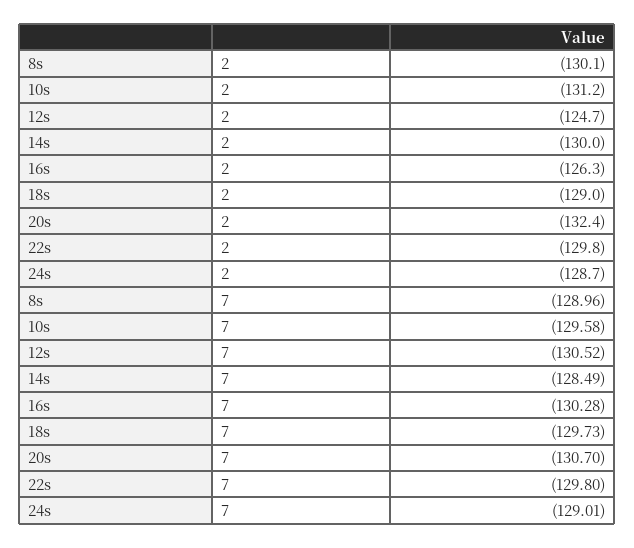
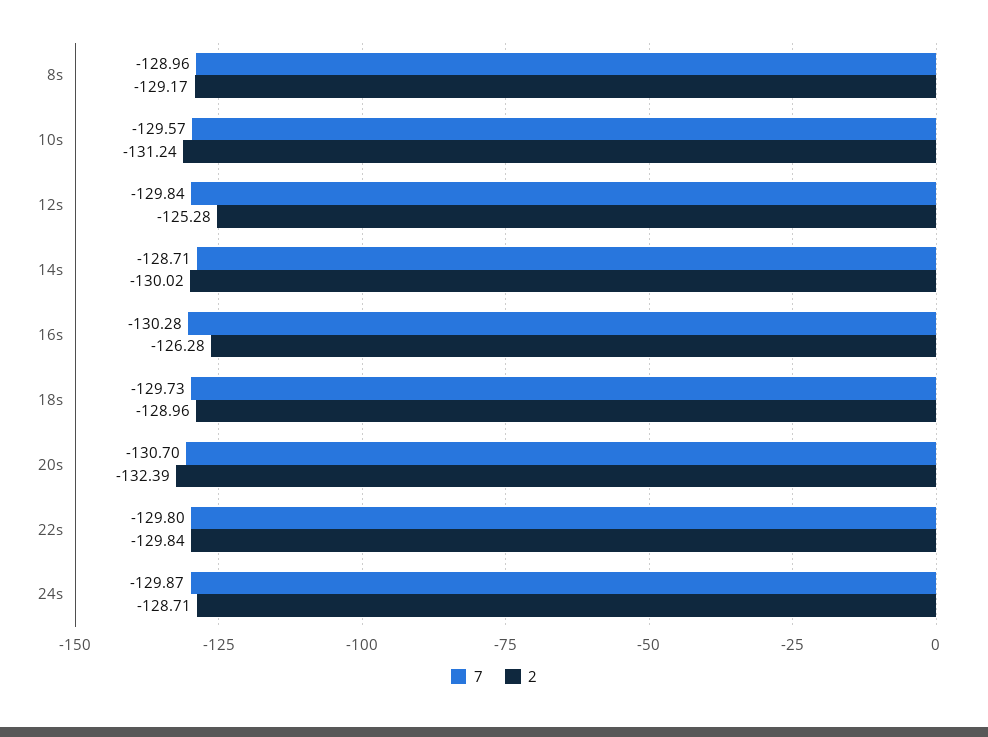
2, 8s: -130.1 -> -129.17
2, 12s: -124.7 -> -125.28
7, 10s: -129.58 -> -129.57
7, 12s: -130.52 -> -129.84
7, 14s: -128.49 -> -128.71
7, 24s: -129.01 -> -129.87

